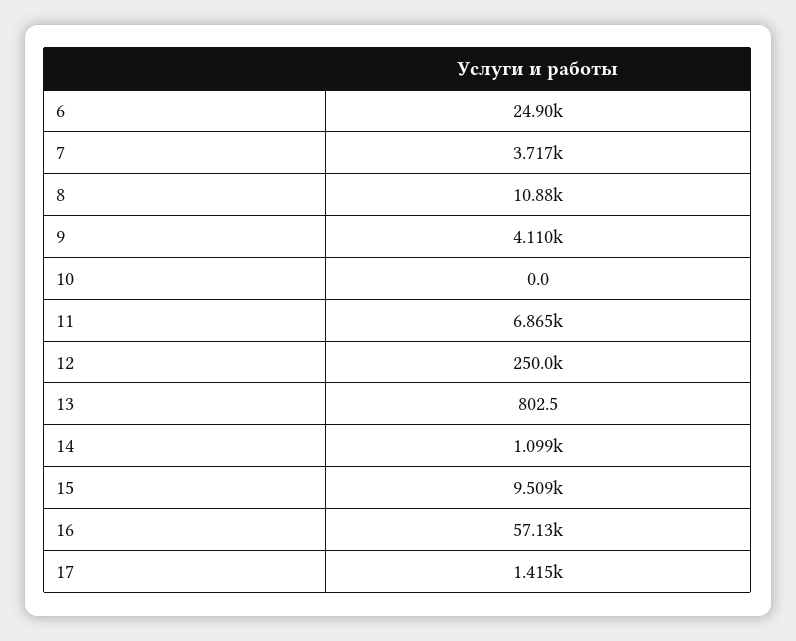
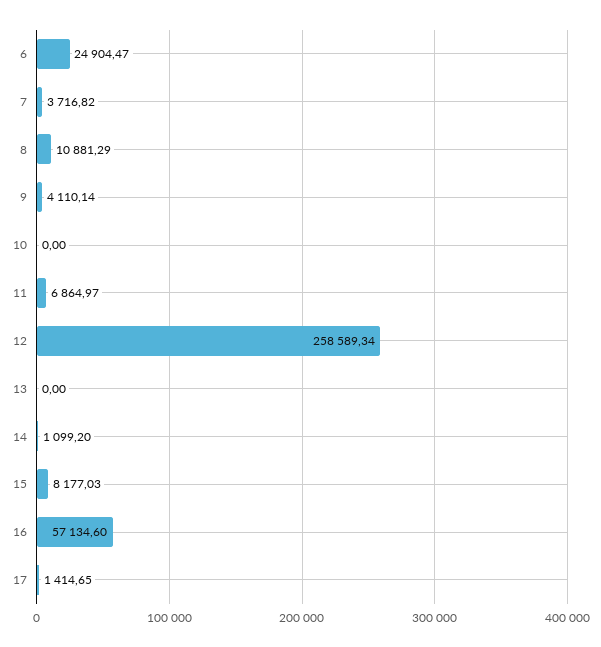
12: 250000 -> 258589.34
13: 802.5 -> 0
15: 9509 -> 8177.03

